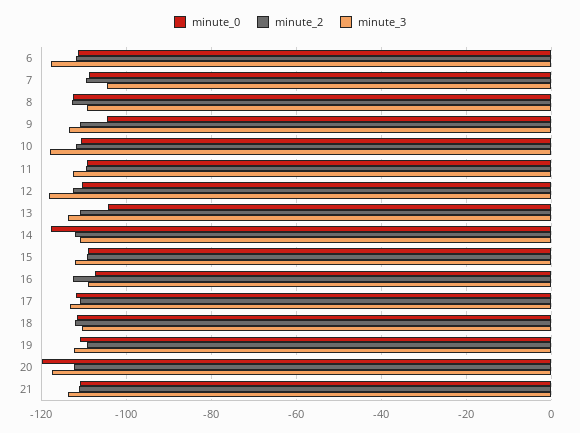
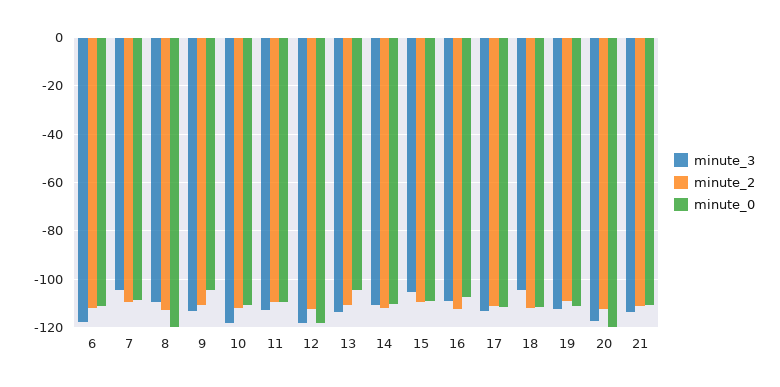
minute_0, 8: -112 -> -120
minute_0, 12: -110 -> -117.5
minute_0, 14: -118 -> -110
minute_3, 15: -112 -> -105
minute_3, 18: -110 -> -105

